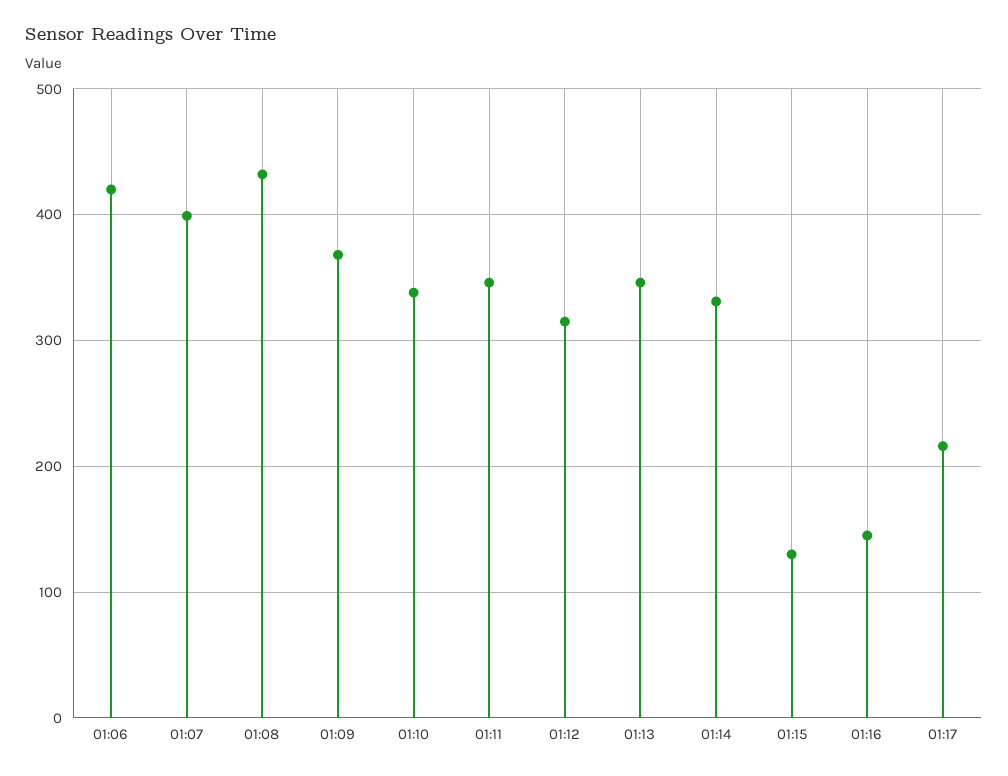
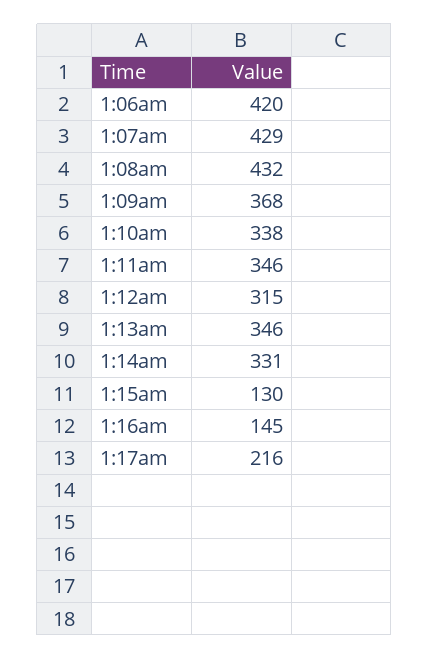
01:07: 400 -> 429

